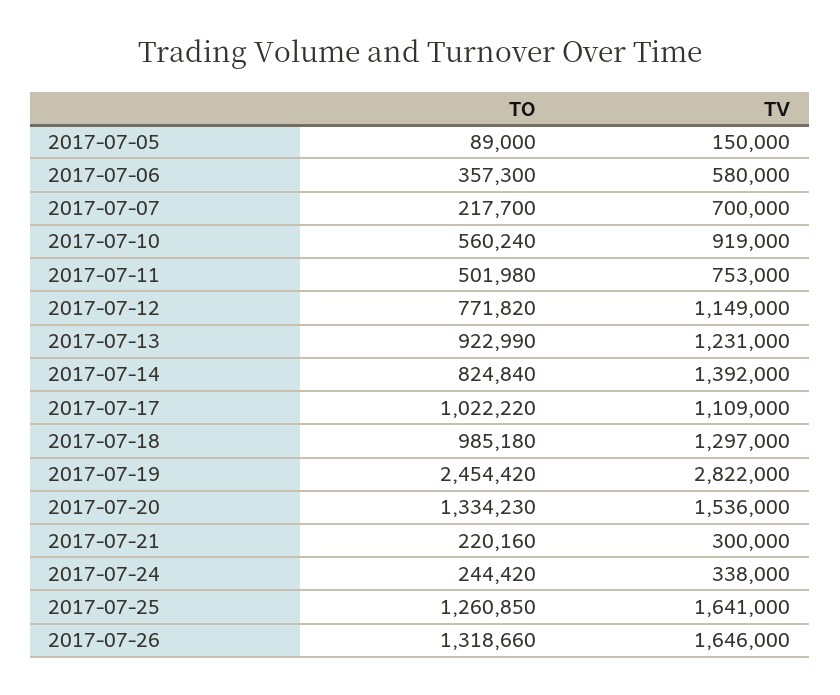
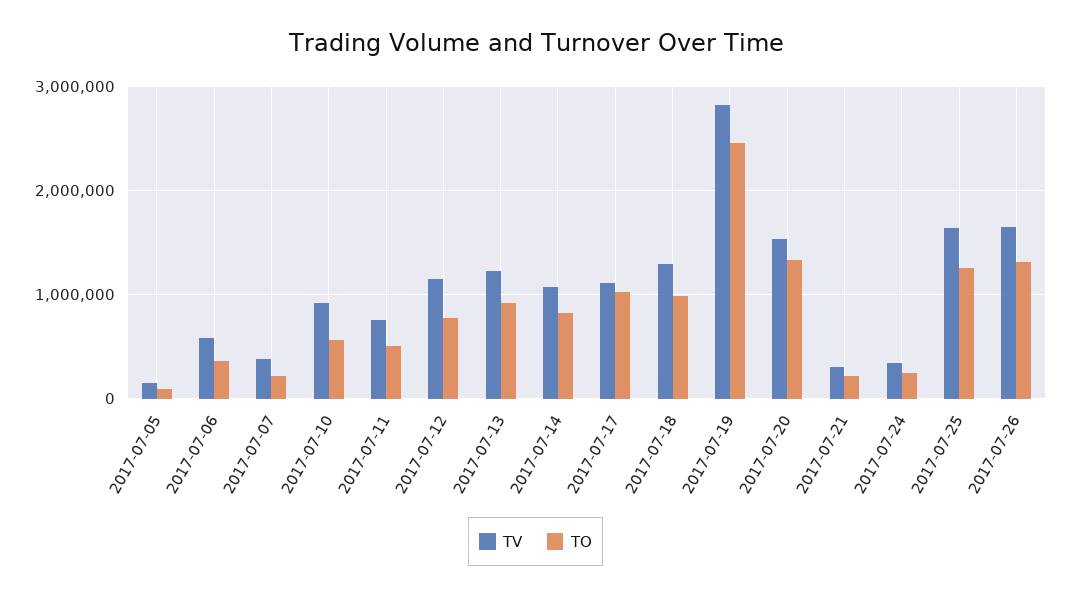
TV, 2017-07-07: 700000 -> 400000
TV, 2017-07-14: 1392000 -> 1100000

